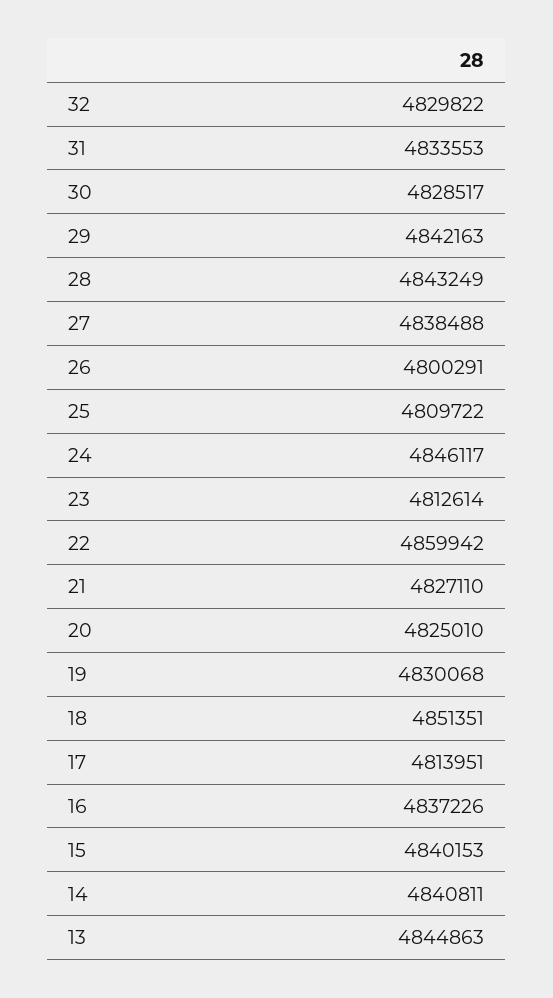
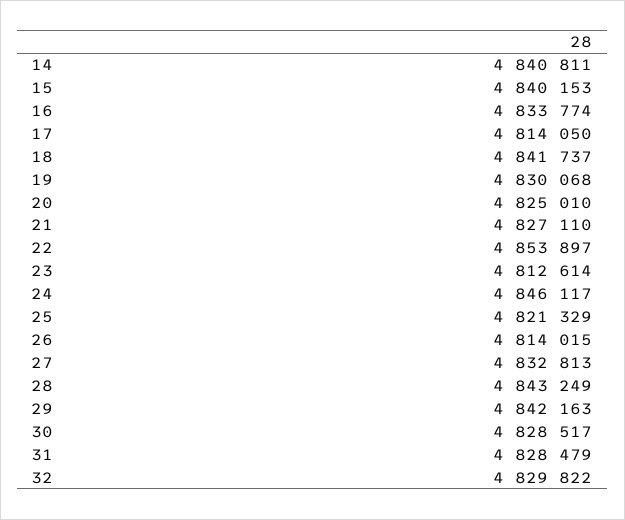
31: 4833553 -> 4828479
27: 4838488 -> 4832813
26: 4800291 -> 4814015
25: 4809722 -> 4821329
22: 4859942 -> 4853897
18: 4851351 -> 4841737
17: 4813951 -> 4814050
16: 4837226 -> 4833774
13: 4844863 -> none

